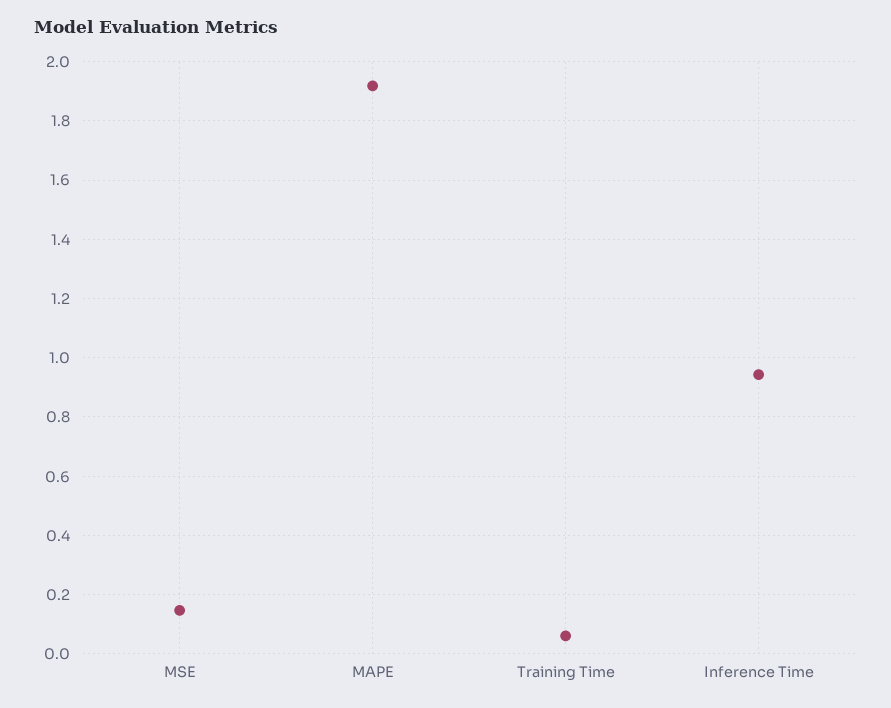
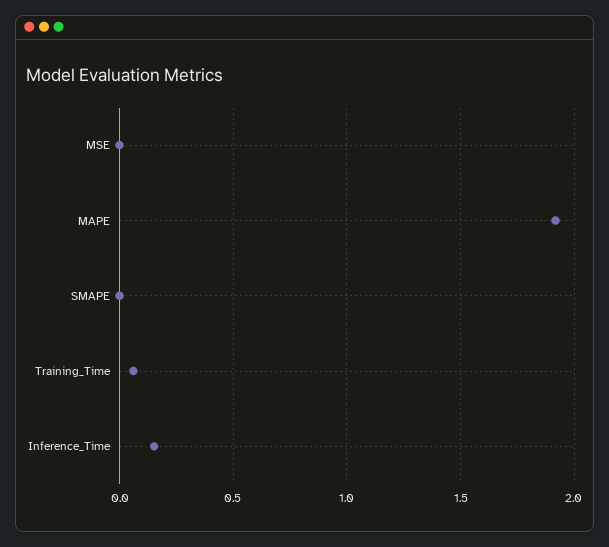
MSE: 0.15 -> 0
Inference Time: 0.95 -> 0.15
SMAPE: none -> 0

